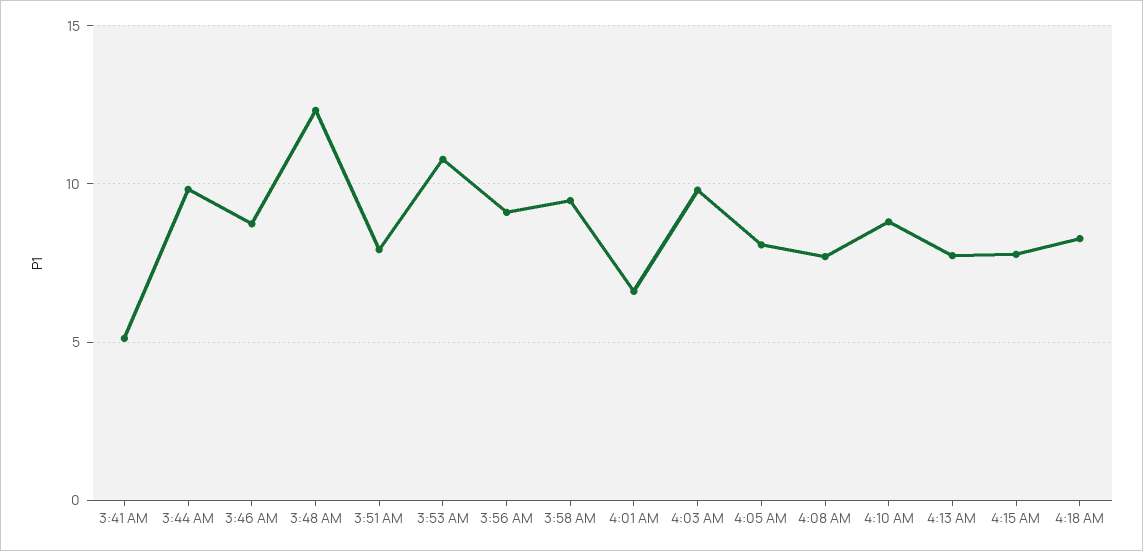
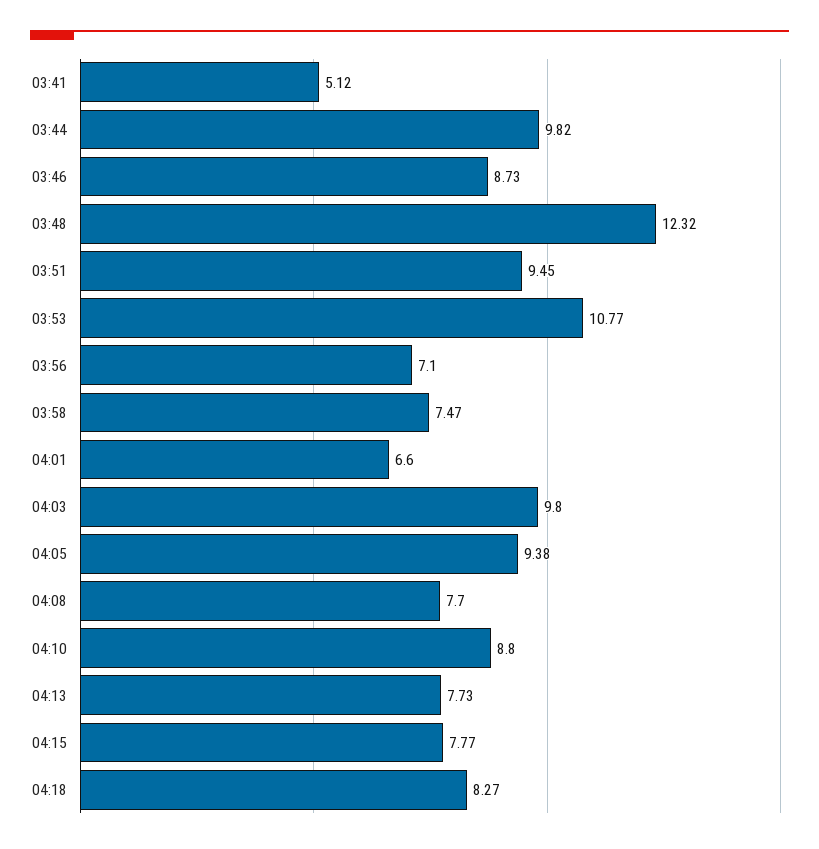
3:51 AM: 8 -> 9.45
3:56 AM: 9 -> 7.1
3:58 AM: 9.5 -> 7.47
4:05 AM: 8 -> 9.38

